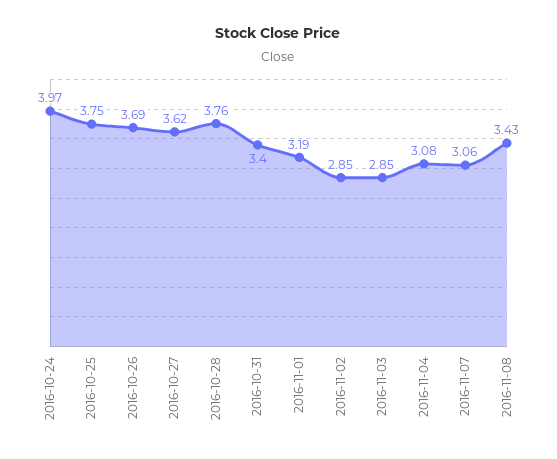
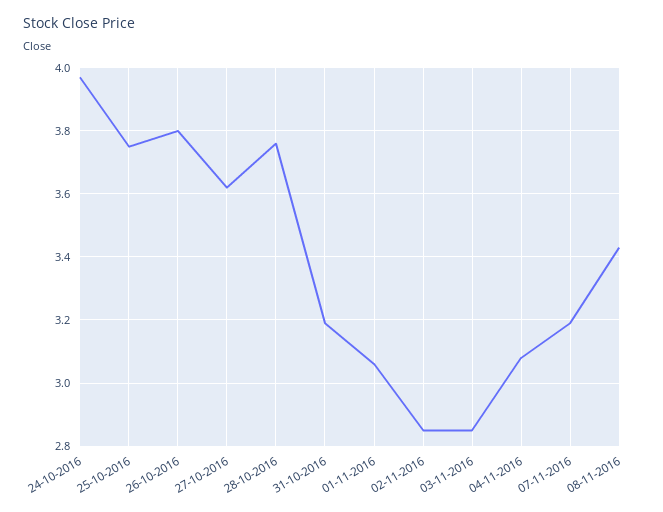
2016-10-26: 3.69 -> 3.8
2016-10-31: 3.4 -> 3.2
2016-11-01: 3.19 -> 3.05
2016-11-07: 3.06 -> 3.2

